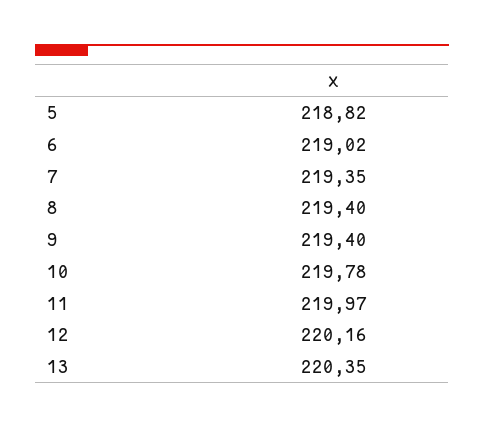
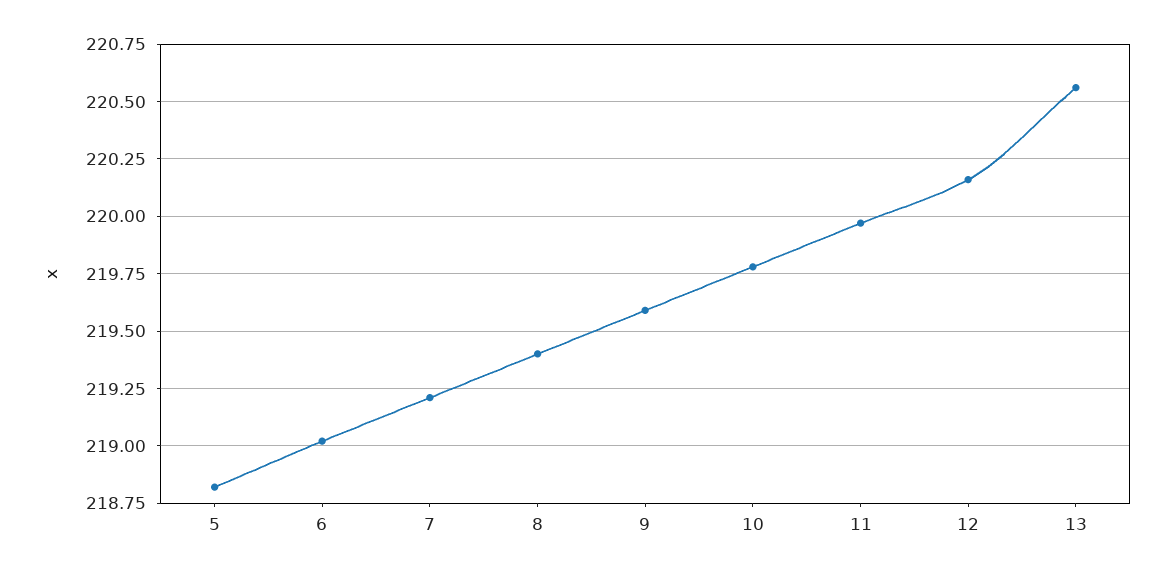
7: 219.35 -> 219.2
9: 219.4 -> 219.6
13: 220.35 -> 220.55

